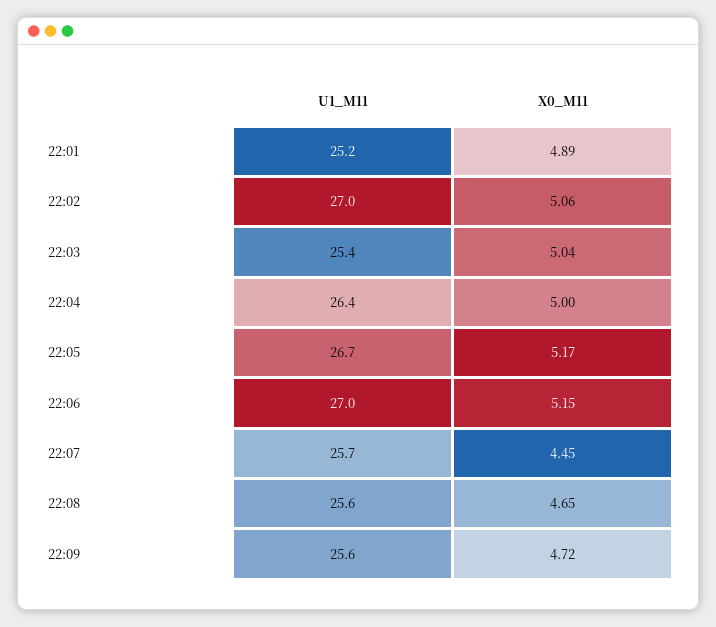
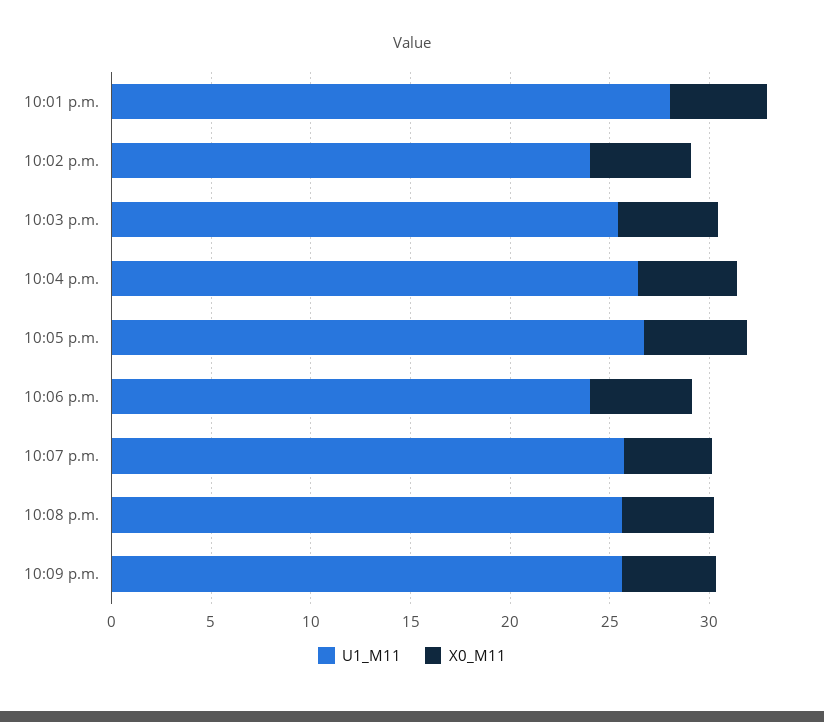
U1_M11, 22:01: 25.2 -> 28
U1_M11, 22:02: 27 -> 24
U1_M11, 22:06: 27 -> 24

